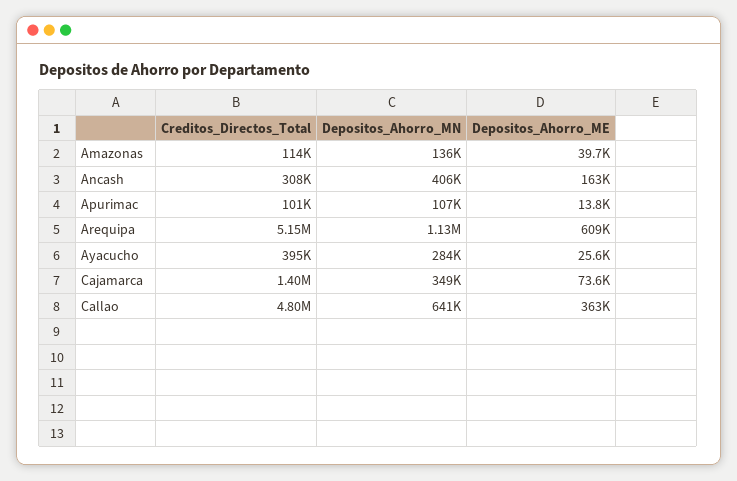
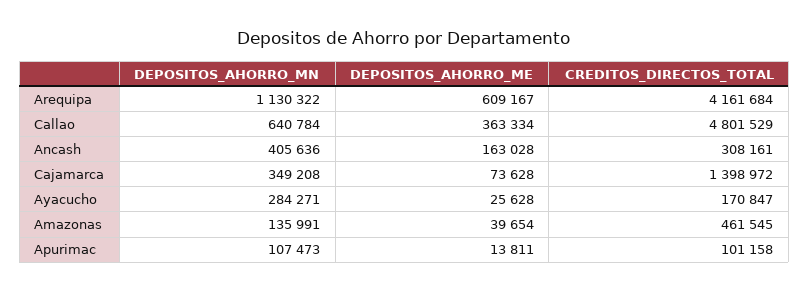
Creditos_Directos_Total, Amazonas: 114000 -> 461545
Creditos_Directos_Total, Arequipa: 5150000 -> 4161684
Creditos_Directos_Total, Ayacucho: 395000 -> 170847

